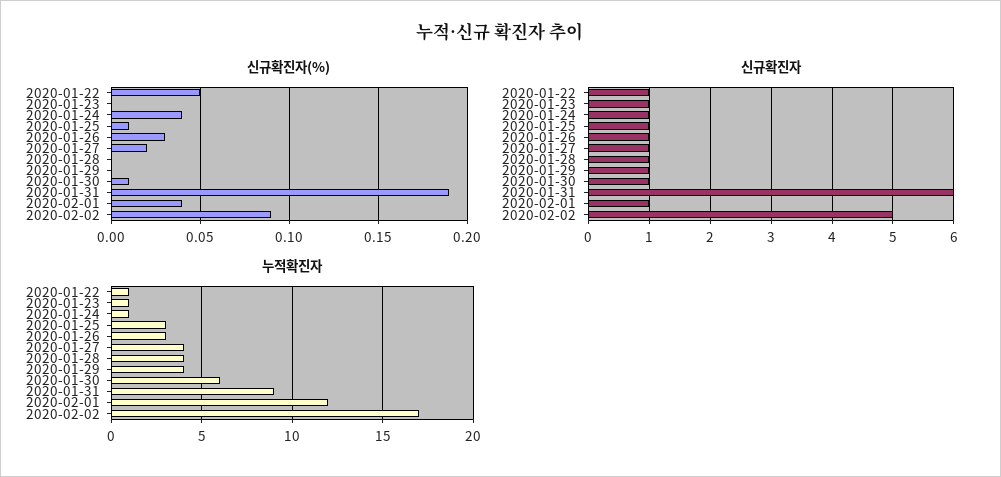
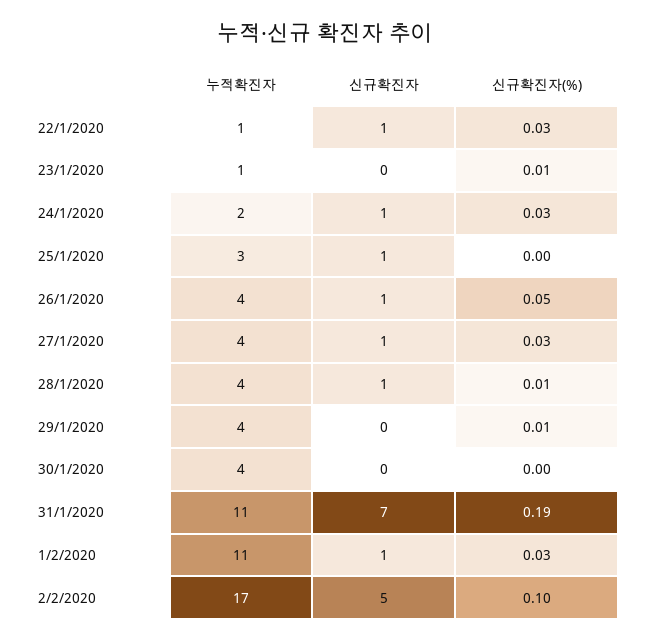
신규확진자(%), 2020-01-22: 0.05 -> 0.03
신규확진자(%), 2020-01-23: 0 -> 0.01
신규확진자(%), 2020-01-24: 0.04 -> 0.03
신규확진자(%), 2020-01-25: 0.01 -> 0
신규확진자(%), 2020-01-26: 0.03 -> 0.05
신규확진자(%), 2020-01-27: 0.02 -> 0.03
신규확진자(%), 2020-01-28: 0 -> 0.01
신규확진자(%), 2020-01-29: 0 -> 0.01
신규확진자(%), 2020-01-30: 0.01 -> 0
신규확진자(%), 2020-02-01: 0.04 -> 0.03
신규확진자(%), 2020-02-02: 0.09 -> 0.1
신규확진자, 2020-01-23: 1 -> 0
신규확진자, 2020-01-29: 1 -> 0
신규확진자, 2020-01-30: 1 -> 0
신규확진자, 2020-01-31: 6 -> 7
누적확진자, 2020-01-24: 1 -> 2
누적확진자, 2020-01-26: 3 -> 4
누적확진자, 2020-01-30: 6 -> 4
누적확진자, 2020-01-31: 9 -> 11
누적확진자, 2020-02-01: 12 -> 11

